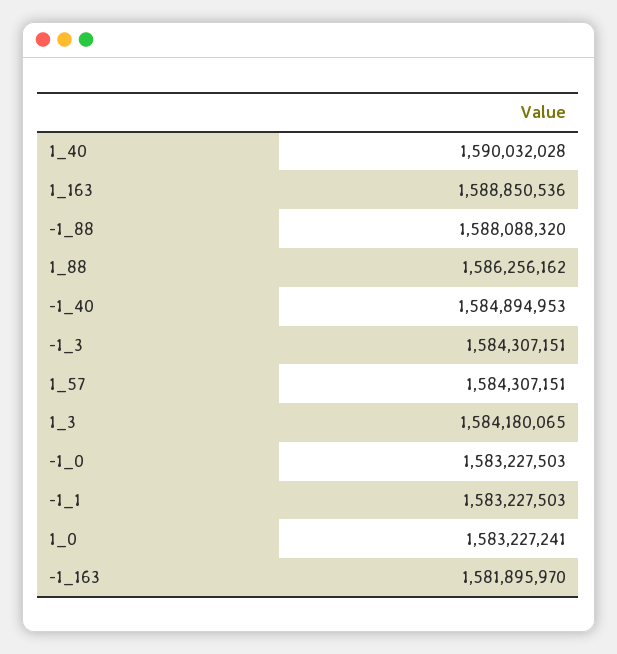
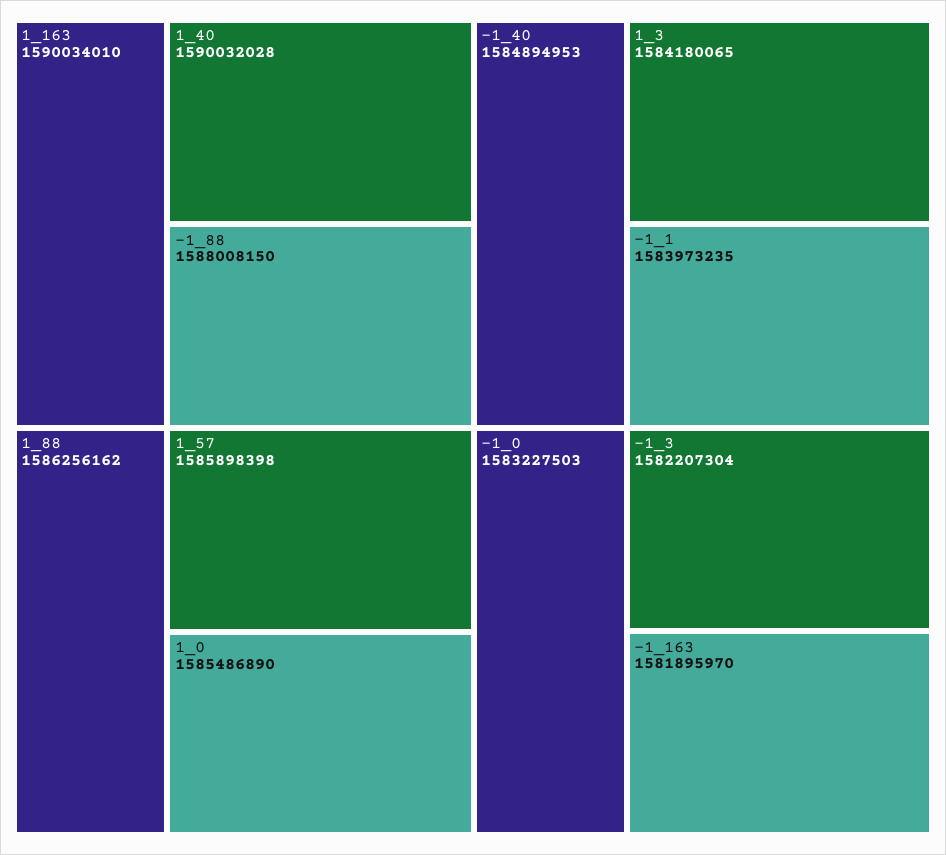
1_163: 1588850536 -> 1590034010
-1_88: 1588088320 -> 1588008150
-1_3: 1584307151 -> 1582207304
1_57: 1584307151 -> 1585898398
-1_1: 1583227503 -> 1583973235
1_0: 1583227241 -> 1585486890

